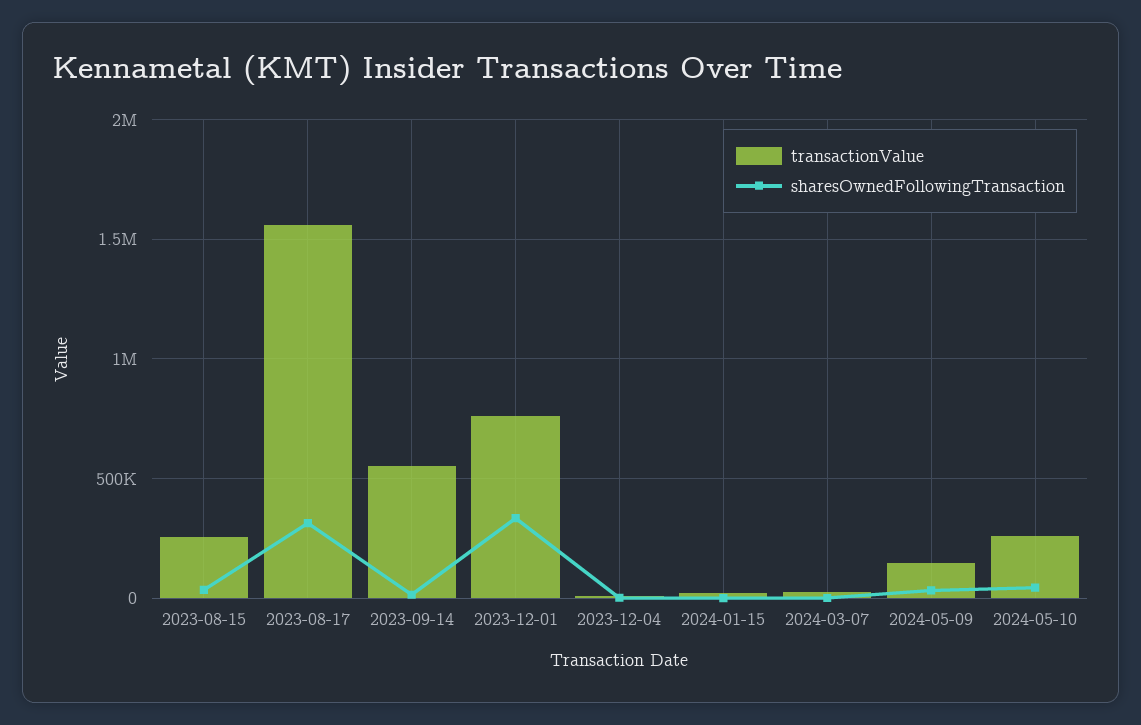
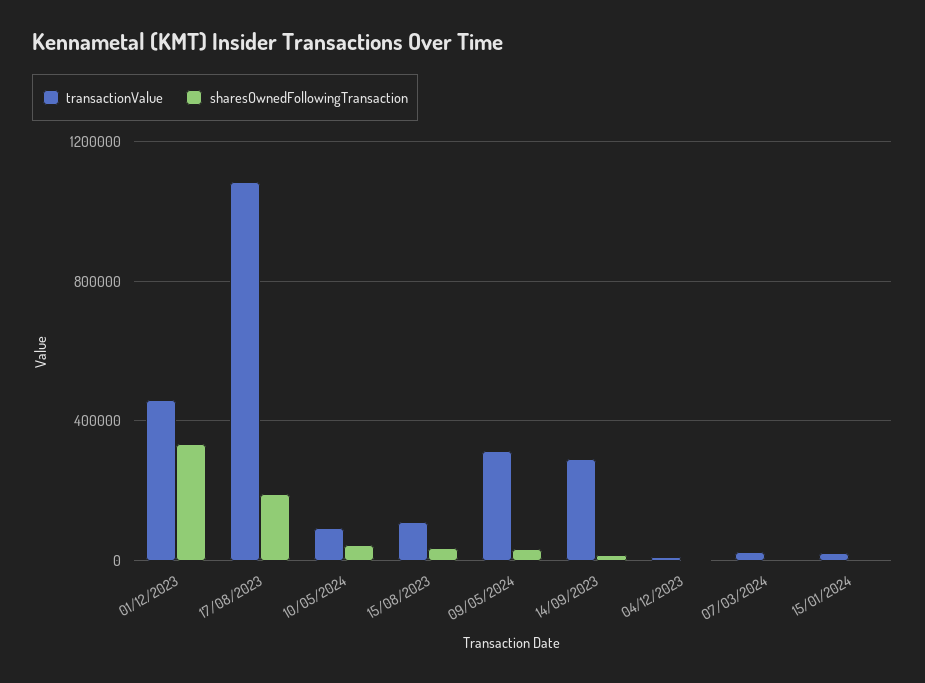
transactionValue, 2023-08-15: 250000 -> 100000
transactionValue, 2023-08-17: 1550000 -> 1100000
sharesOwnedFollowingTransaction, 2023-08-17: 300000 -> 200000
transactionValue, 2023-09-14: 550000 -> 300000
transactionValue, 2023-12-01: 750000 -> 450000
transactionValue, 2024-05-09: 150000 -> 300000
transactionValue, 2024-05-10: 250000 -> 100000

